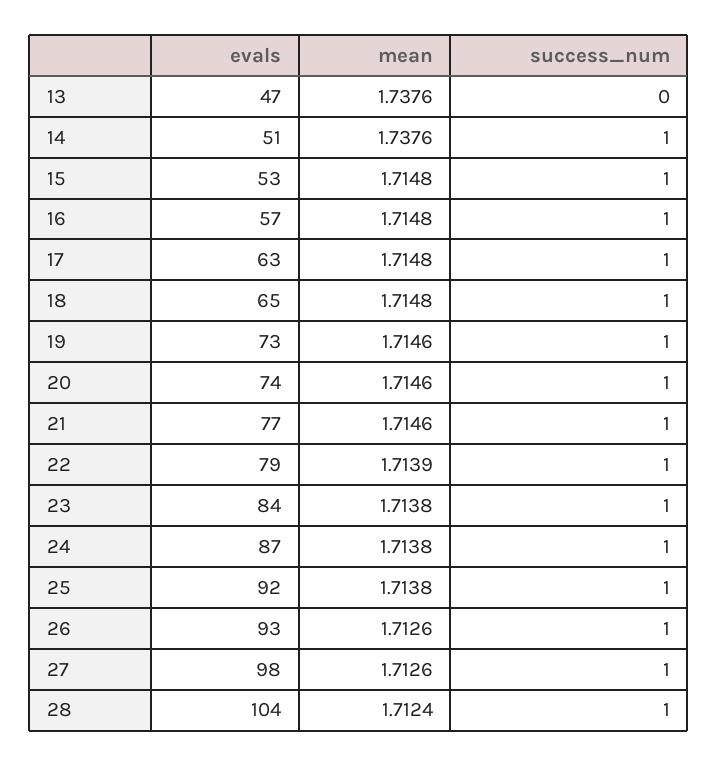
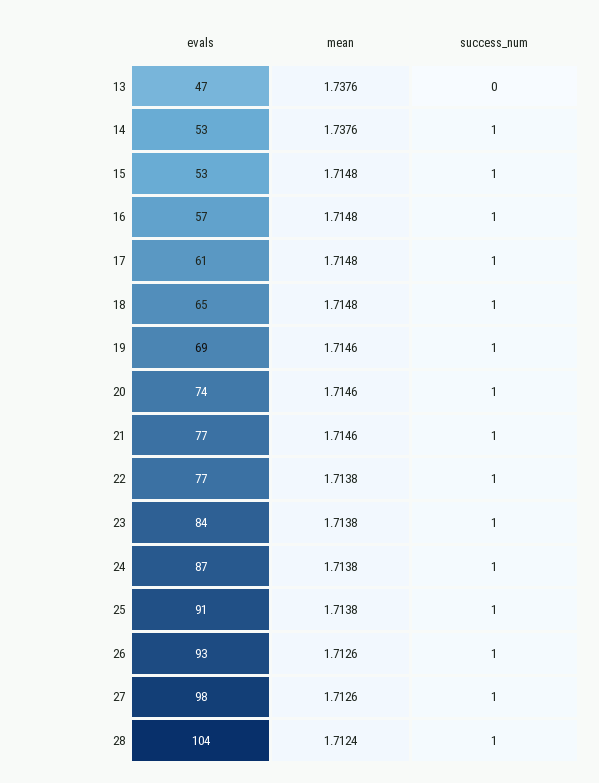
evals, 14: 51 -> 53
evals, 17: 63 -> 61
evals, 19: 73 -> 69
evals, 22: 79 -> 77
mean, 22: 1.7139 -> 1.7138
evals, 25: 92 -> 91

